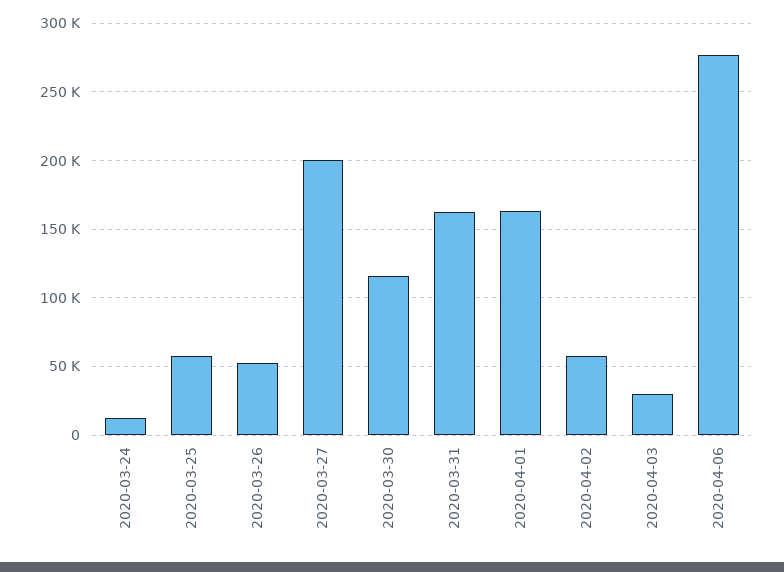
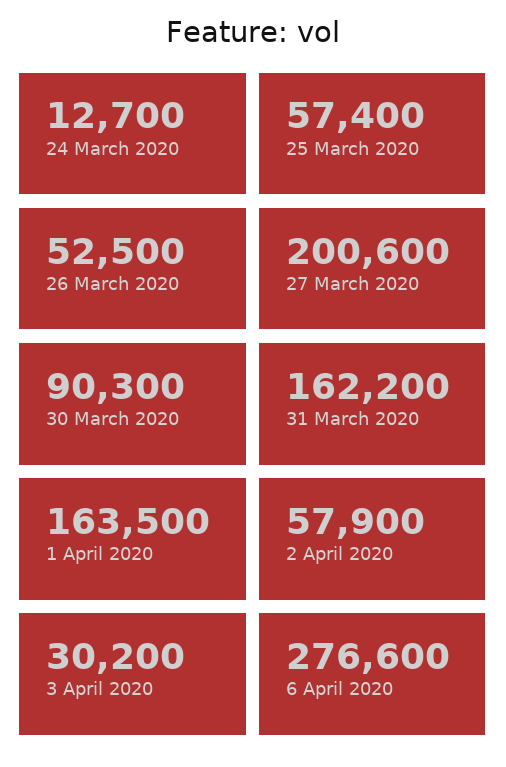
2020-03-30: 115000 -> 90300

